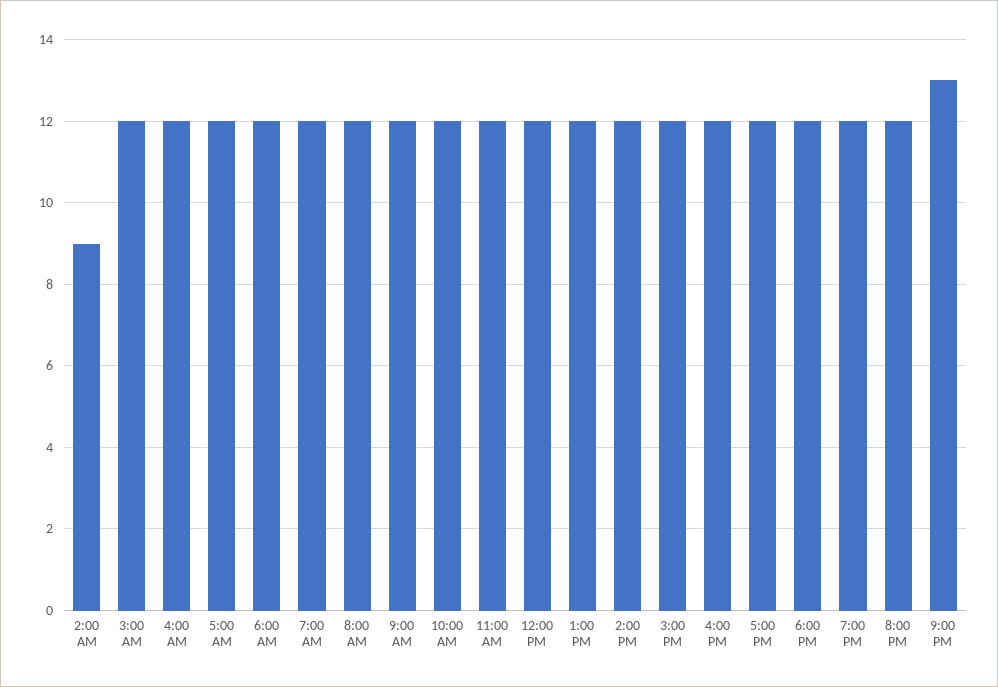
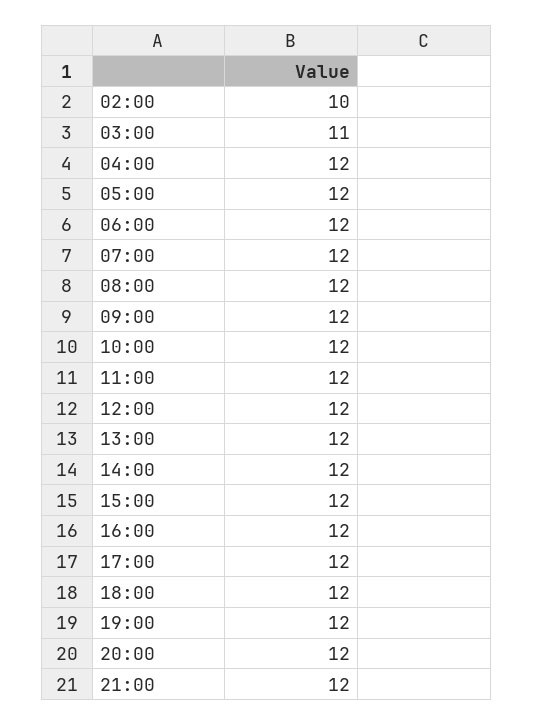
2:00 AM: 9 -> 10
3:00 AM: 12 -> 11
9:00 PM: 13 -> 12

